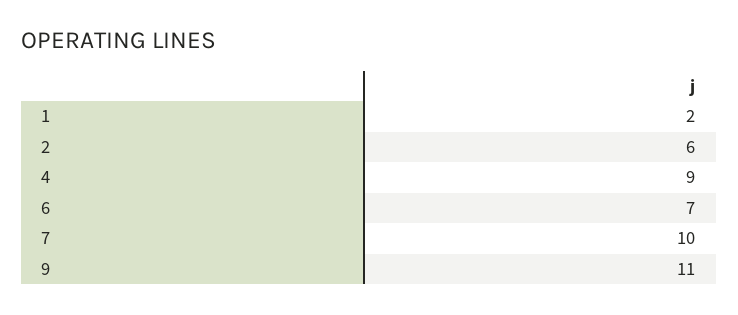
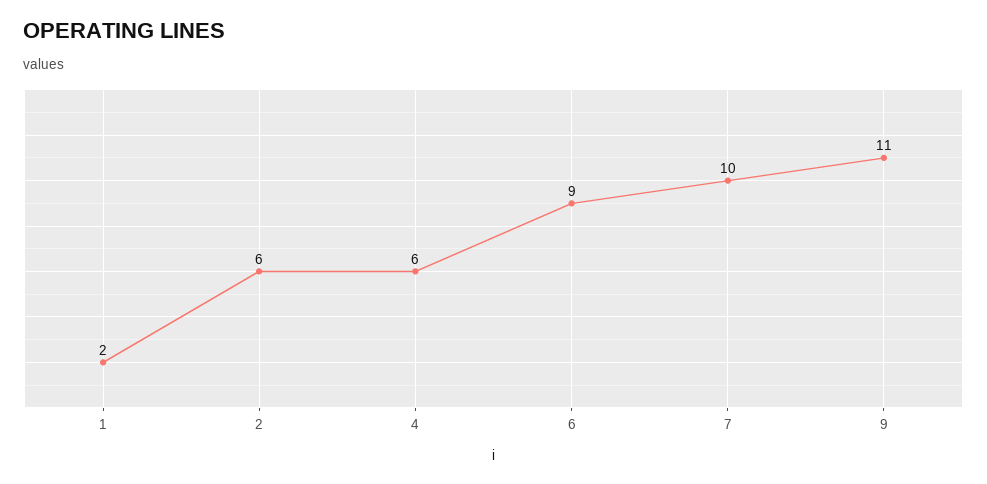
4: 9 -> 6
6: 7 -> 9

